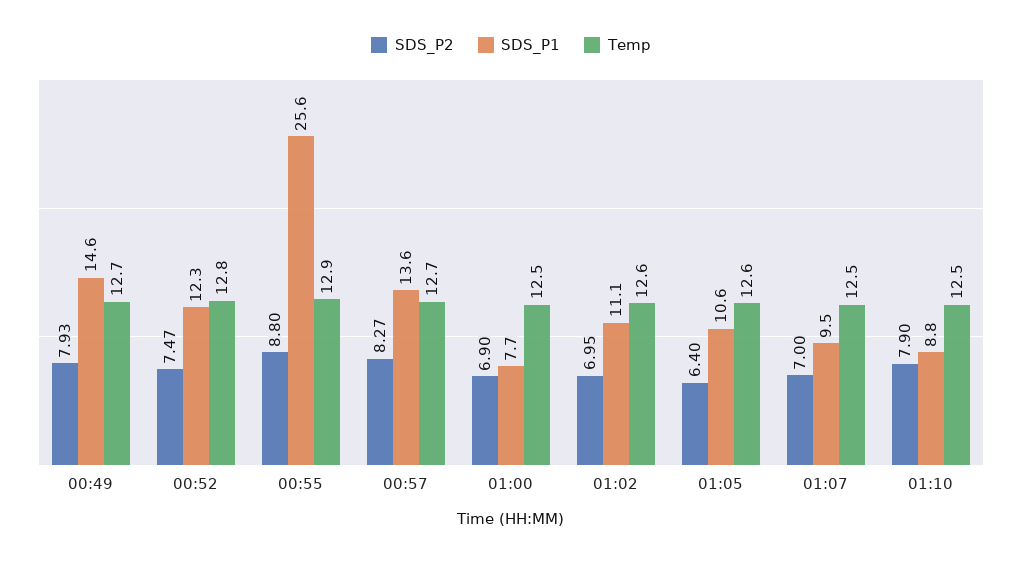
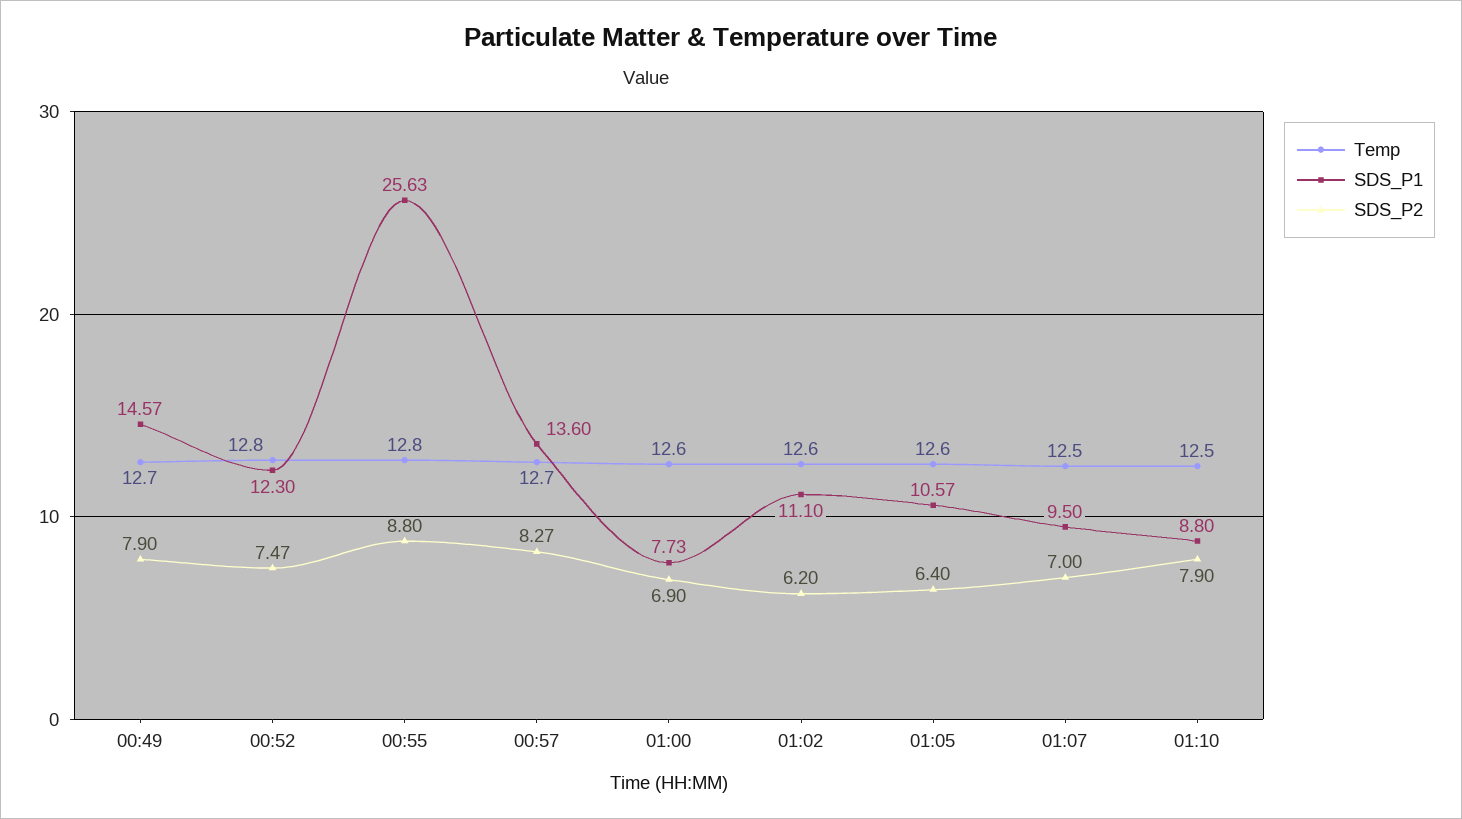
SDS_P2, 00:49: 7.93 -> 7.9
Temp, 00:55: 12.9 -> 12.8
Temp, 01:00: 12.5 -> 12.6
SDS_P2, 01:02: 6.95 -> 6.2

